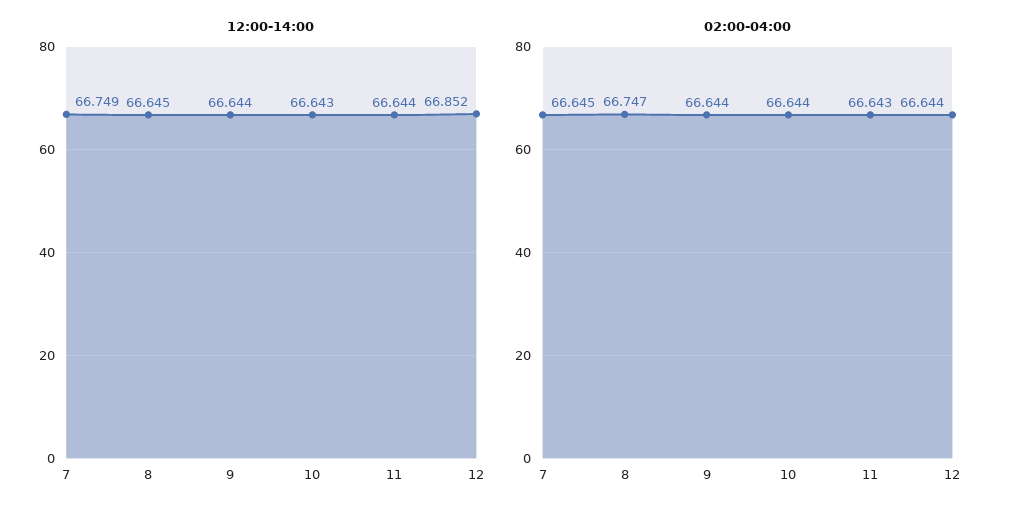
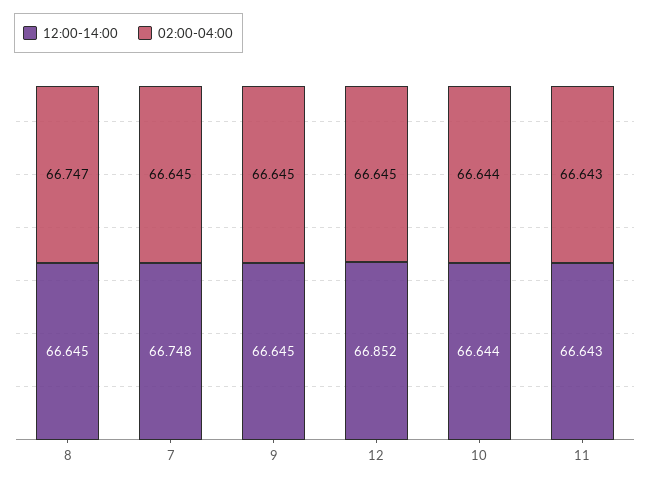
12:00-14:00, 7: 66.749 -> 66.748
12:00-14:00, 9: 66.644 -> 66.645
12:00-14:00, 10: 66.643 -> 66.644
12:00-14:00, 11: 66.644 -> 66.643
02:00-04:00, 9: 66.644 -> 66.645
02:00-04:00, 12: 66.644 -> 66.645

